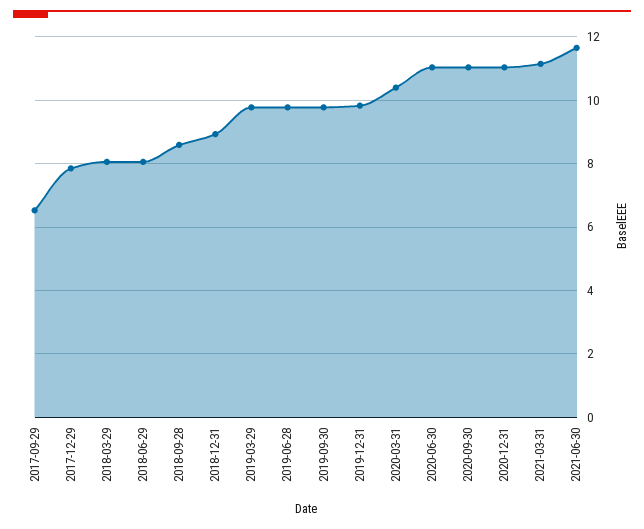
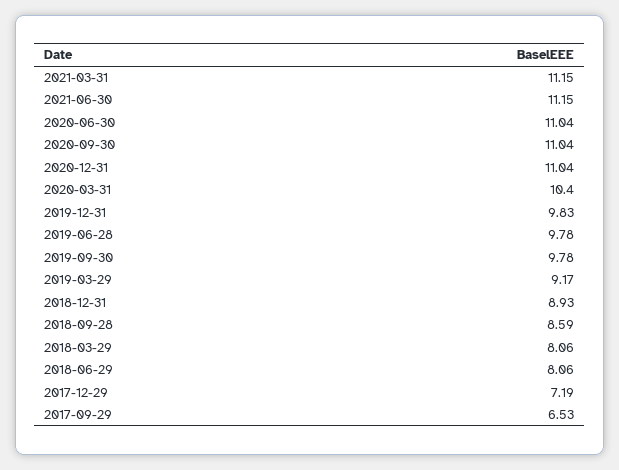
2017-12-29: 7.8 -> 7.19
2019-03-29: 9.8 -> 9.17
2021-06-30: 11.6 -> 11.15

